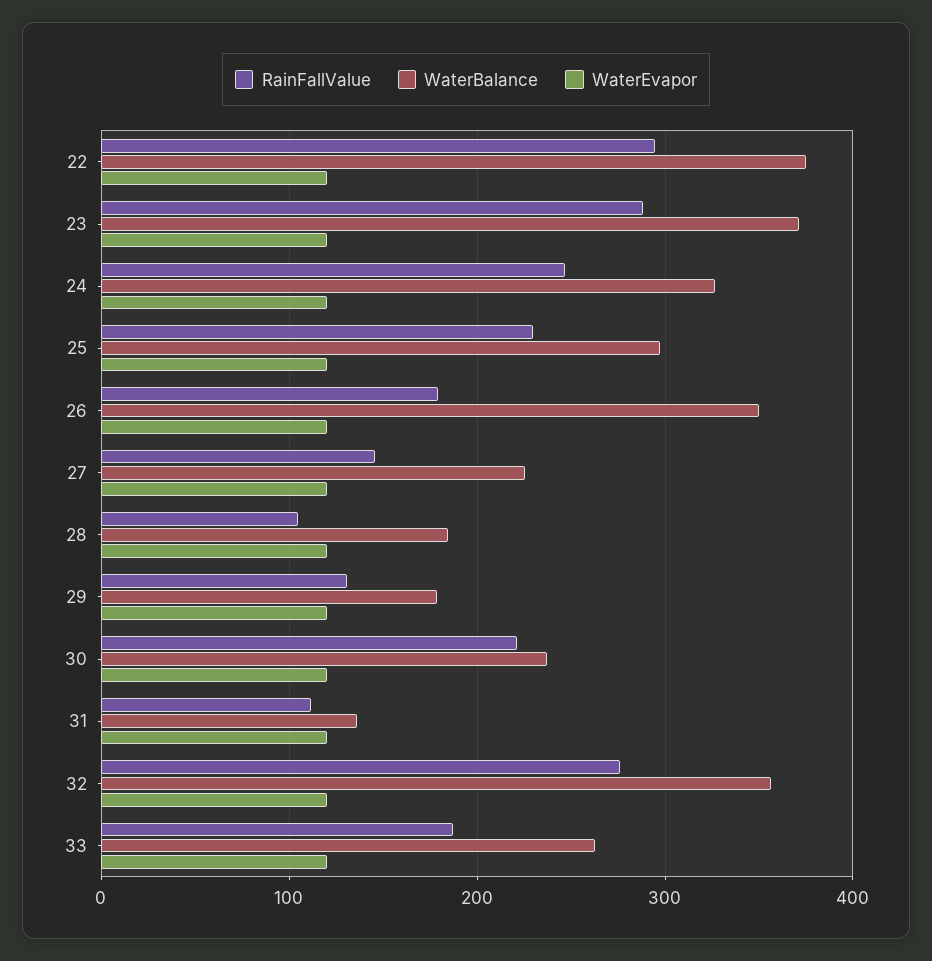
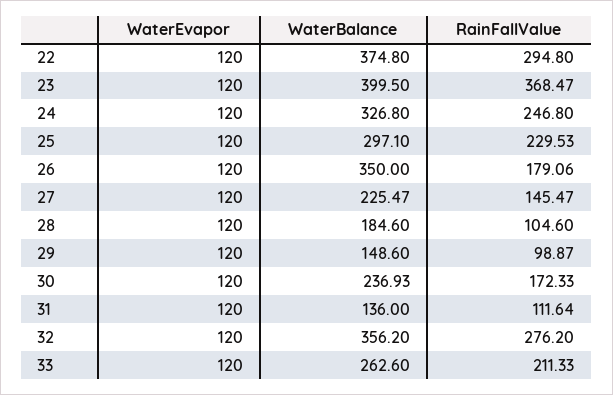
RainFallValue, 23: 290 -> 368.47
WaterBalance, 23: 370 -> 399.5
RainFallValue, 29: 130 -> 98.87
WaterBalance, 29: 180 -> 148.6
RainFallValue, 30: 220 -> 172.33
RainFallValue, 33: 190 -> 211.33

